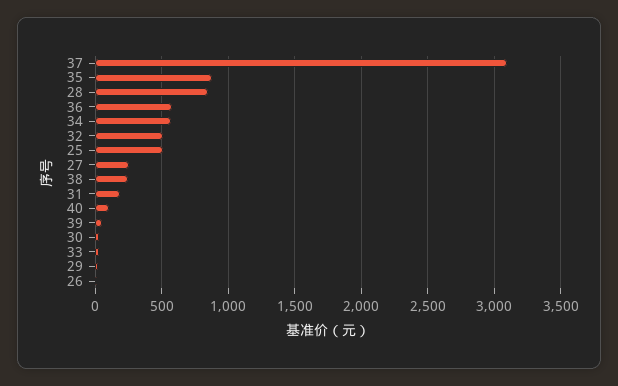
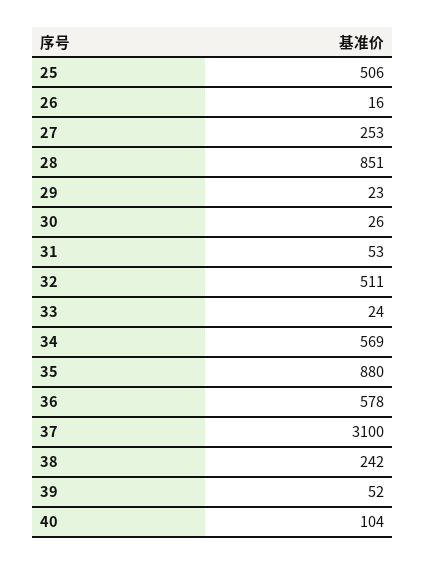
31: 200 -> 53

